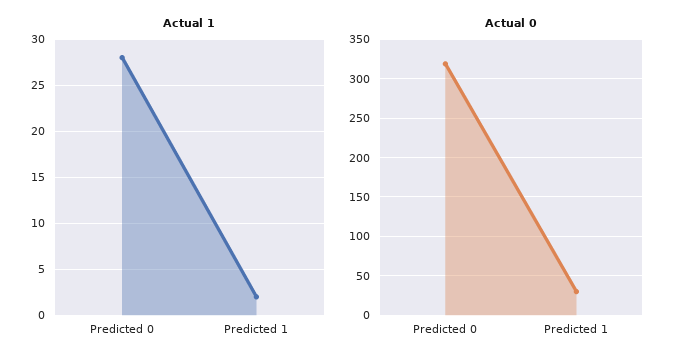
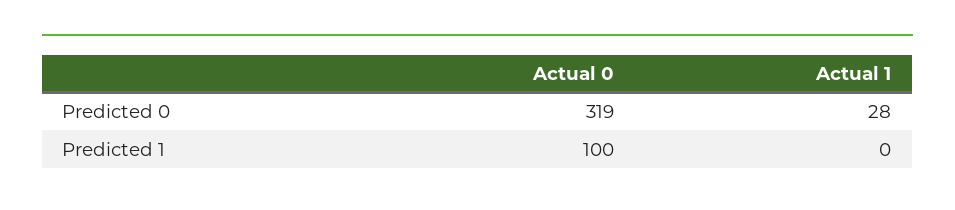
Actual 1, Predicted 1: 2 -> 0
Actual 0, Predicted 1: 30 -> 100

